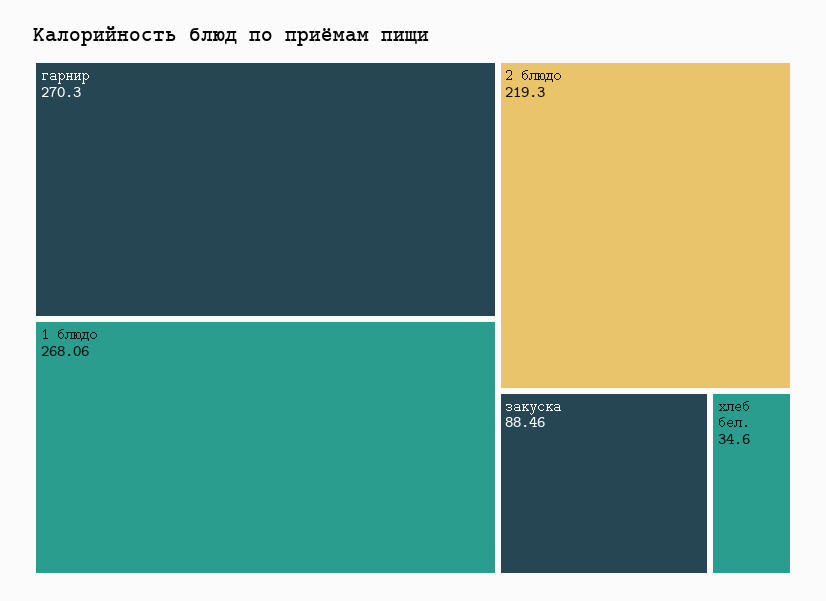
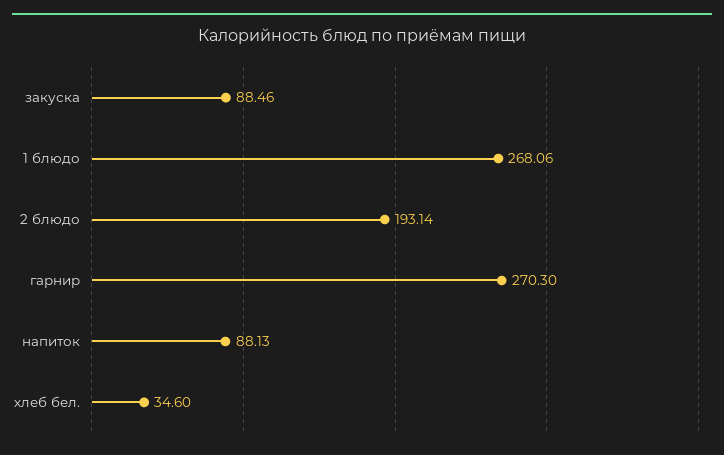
2 блюдо: 219.3 -> 193.14
напиток: none -> 88.13

